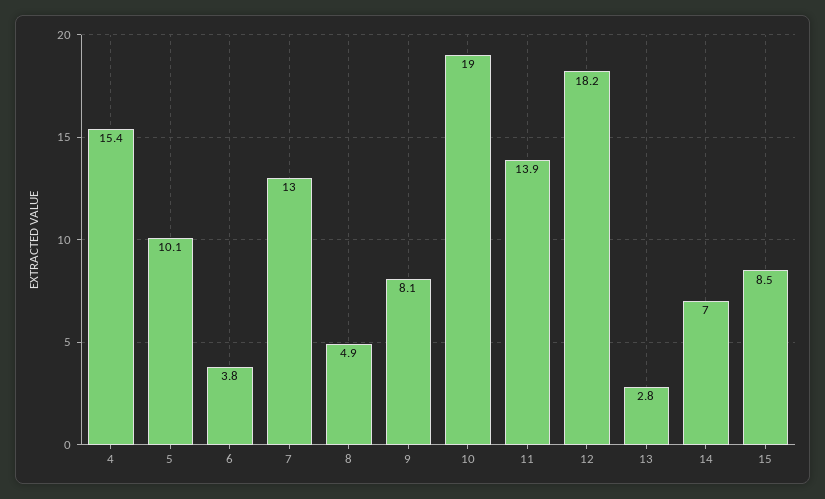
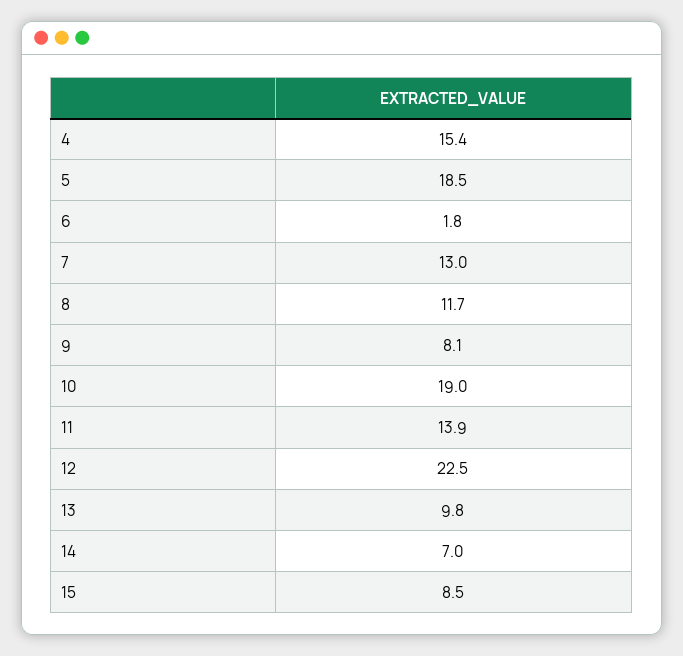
5: 10.1 -> 18.5
6: 3.8 -> 1.8
8: 4.9 -> 11.7
12: 18.2 -> 22.5
13: 2.8 -> 9.8

